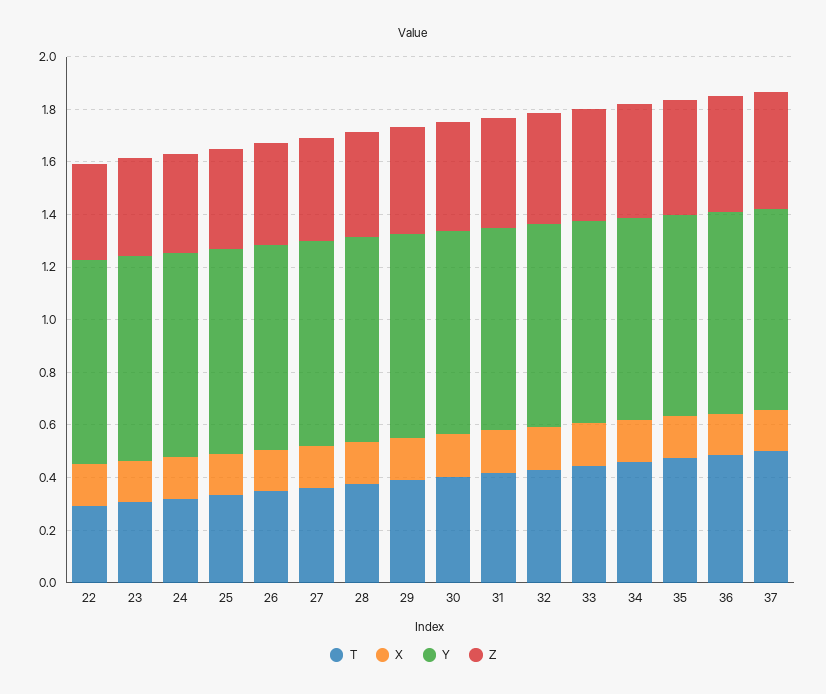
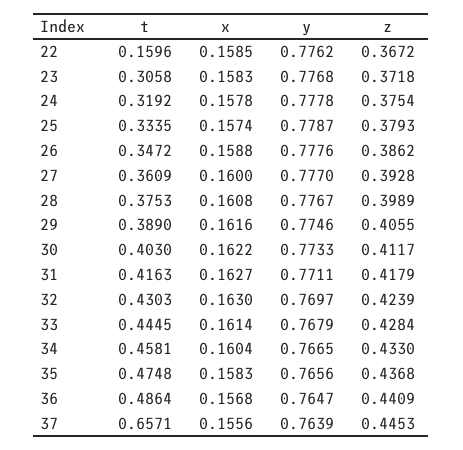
T, 22: 0.3 -> 0.1596
T, 37: 0.5 -> 0.6571

